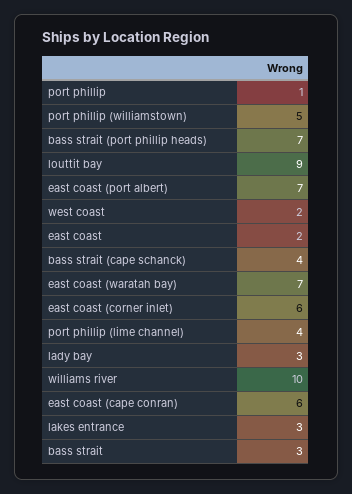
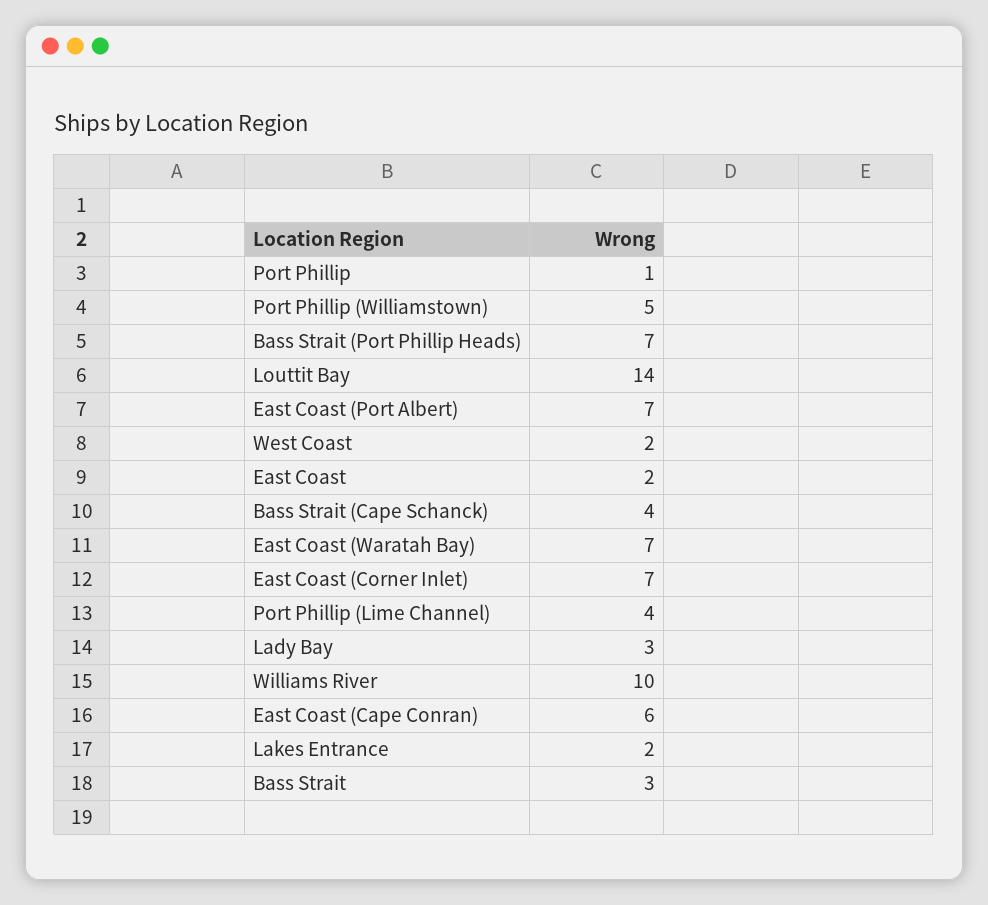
louttit bay: 9 -> 14
east coast (corner inlet): 6 -> 7
lakes entrance: 3 -> 2

